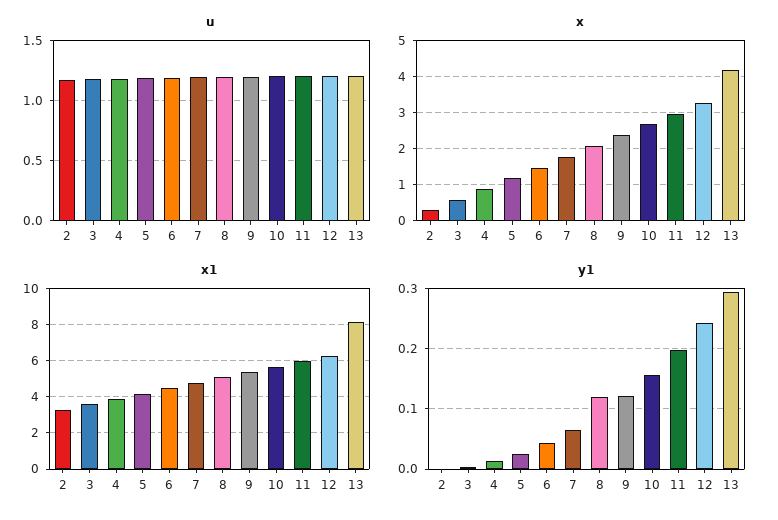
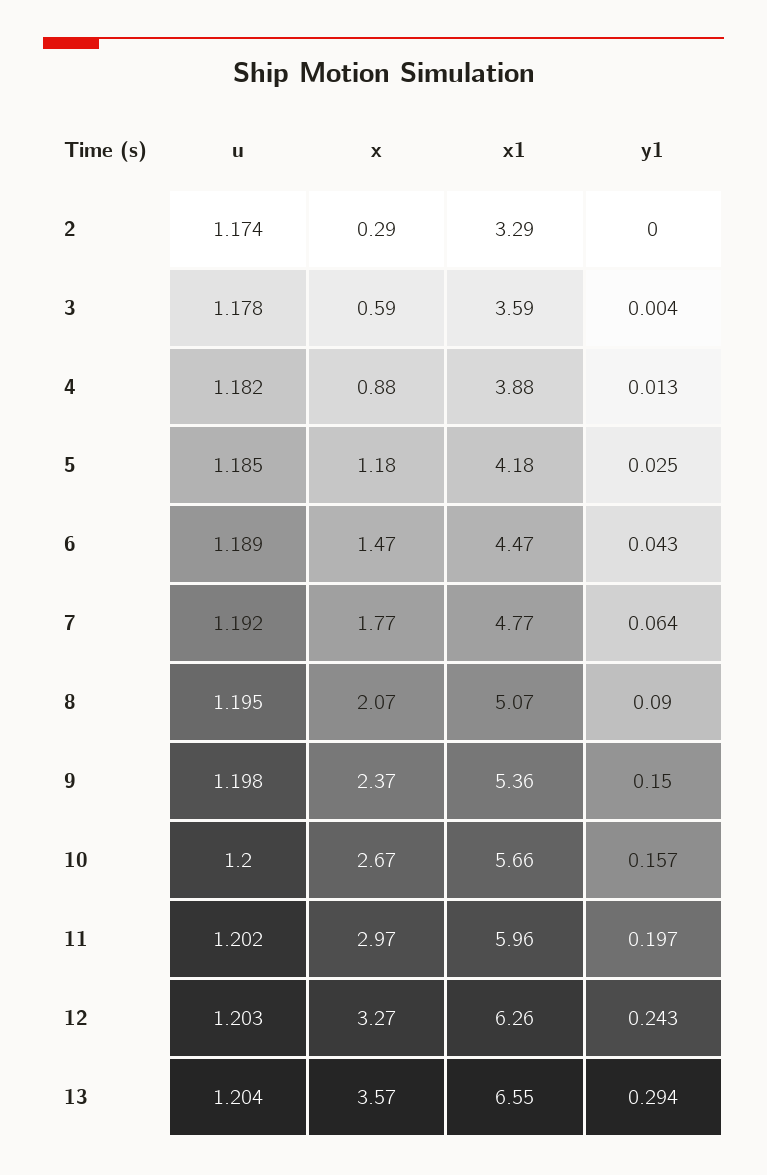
x, 13: 4.2 -> 3.57
x1, 13: 8 -> 6.55
y1, 8: 0.12 -> 0.09
y1, 9: 0.12 -> 0.15

